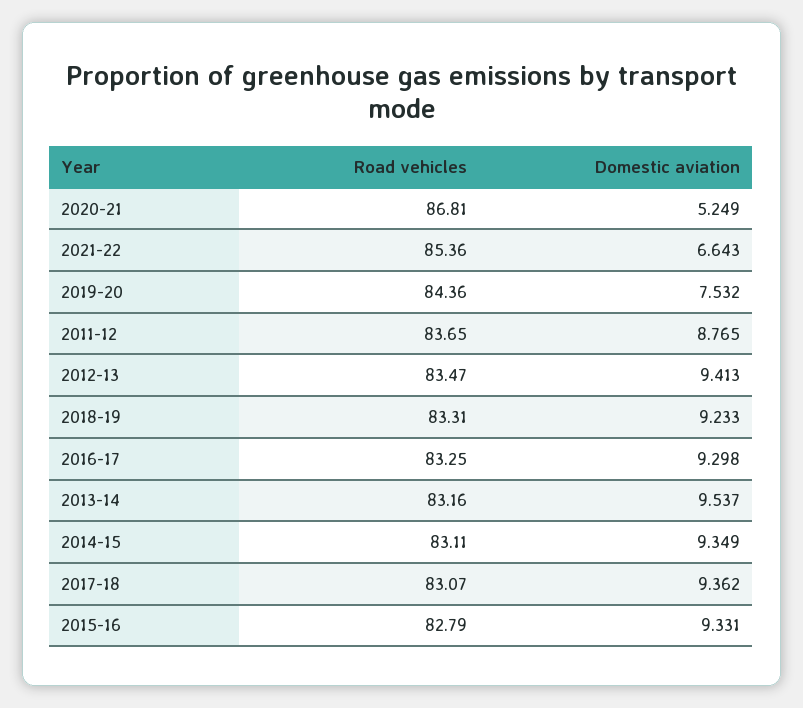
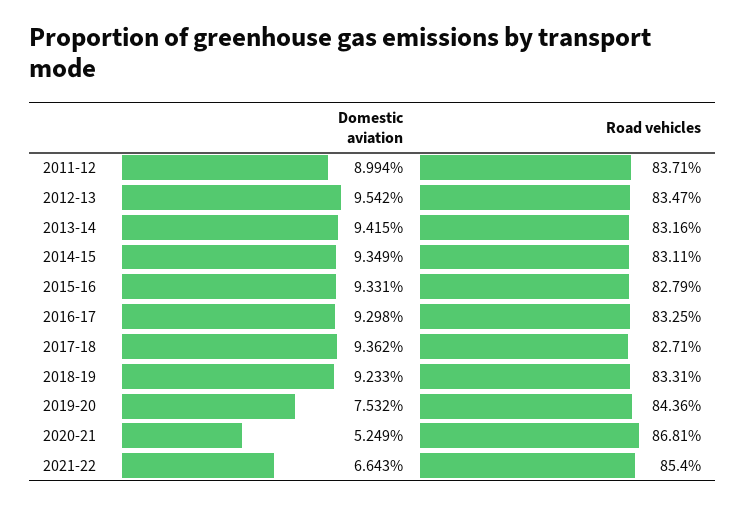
Road vehicles, 2021-22: 85.36 -> 85.4
Road vehicles, 2011-12: 83.65 -> 83.71
Domestic aviation, 2011-12: 8.765 -> 8.994
Domestic aviation, 2012-13: 9.413 -> 9.542
Domestic aviation, 2013-14: 9.537 -> 9.415
Road vehicles, 2017-18: 83.07 -> 82.71

